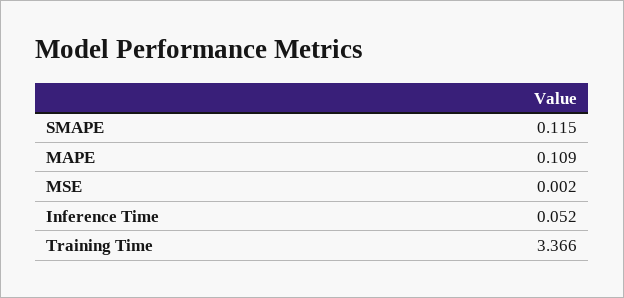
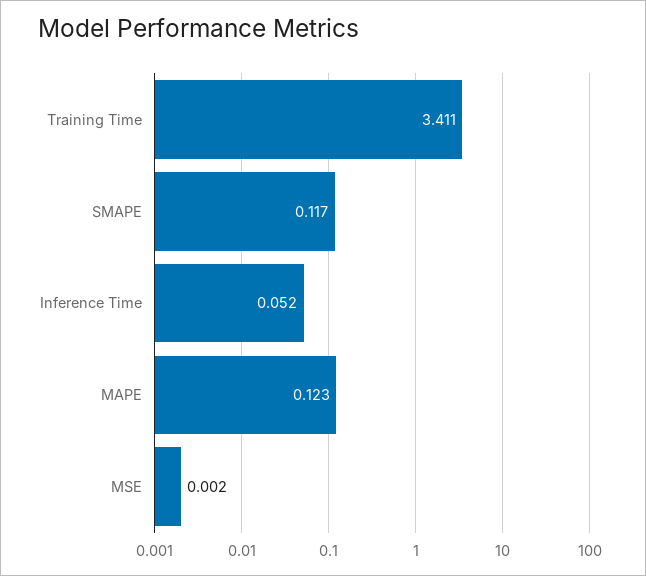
SMAPE: 0.115 -> 0.117
MAPE: 0.109 -> 0.123
Training Time: 3.366 -> 3.411

